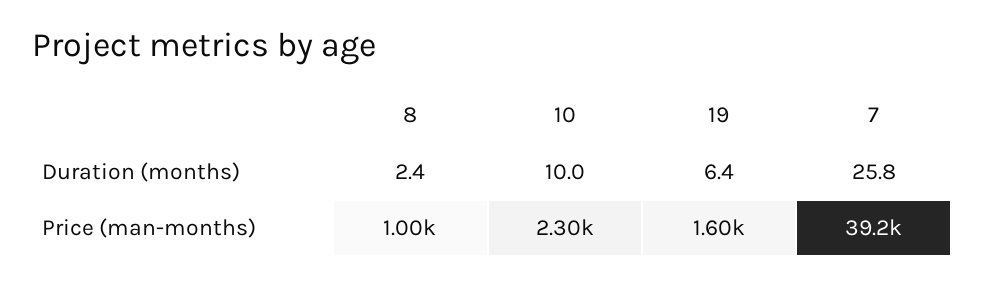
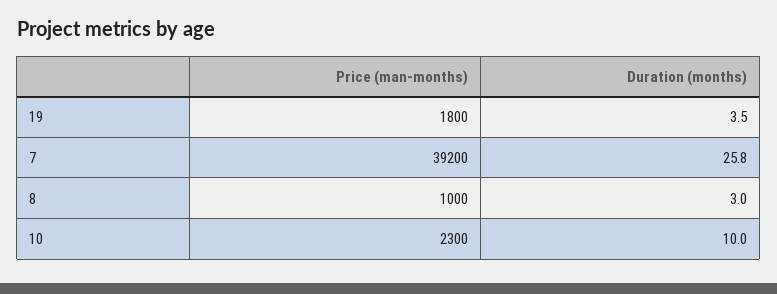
8, Duration (months): 2.4 -> 3
19, Duration (months): 6.4 -> 3.5
19, Price (man-months): 1600 -> 1800

